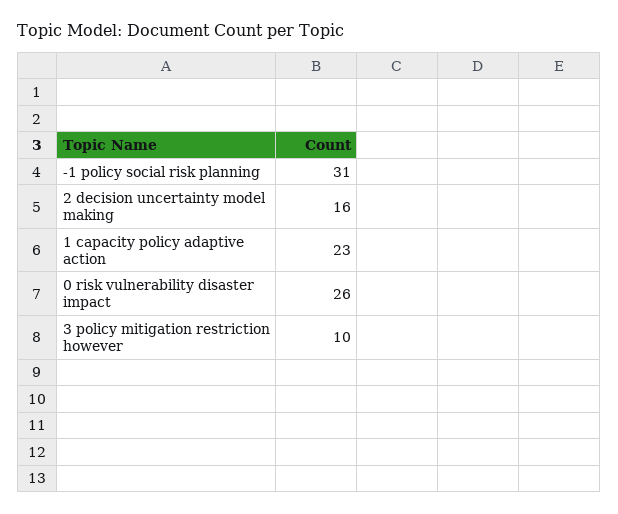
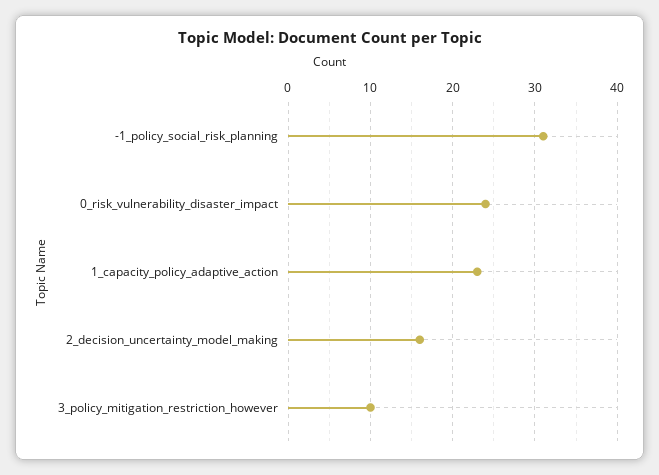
0 risk vulnerability disaster impact: 26 -> 24

